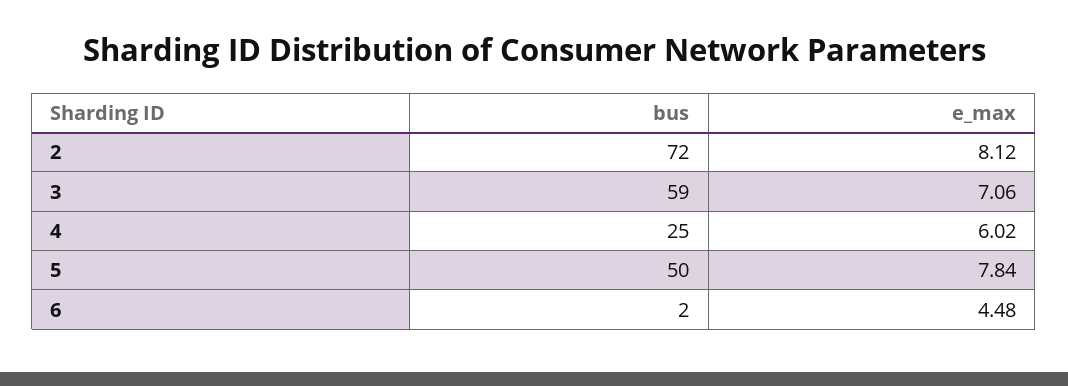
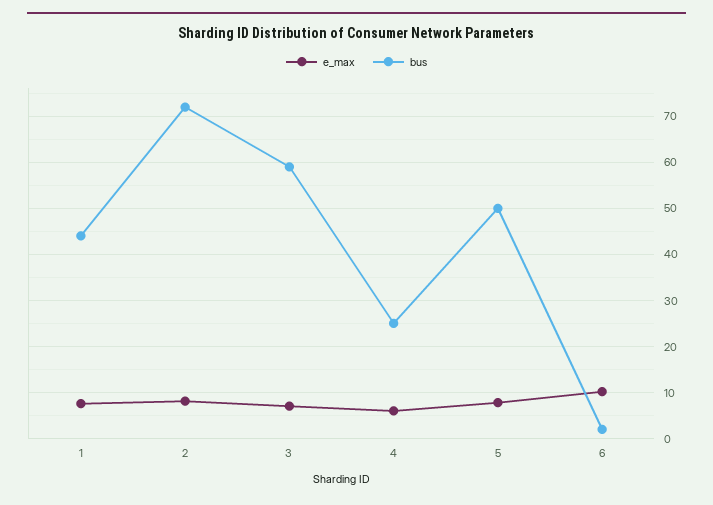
e_max, 6: 4.48 -> 10
e_max, 1: none -> 8
bus, 1: none -> 44

